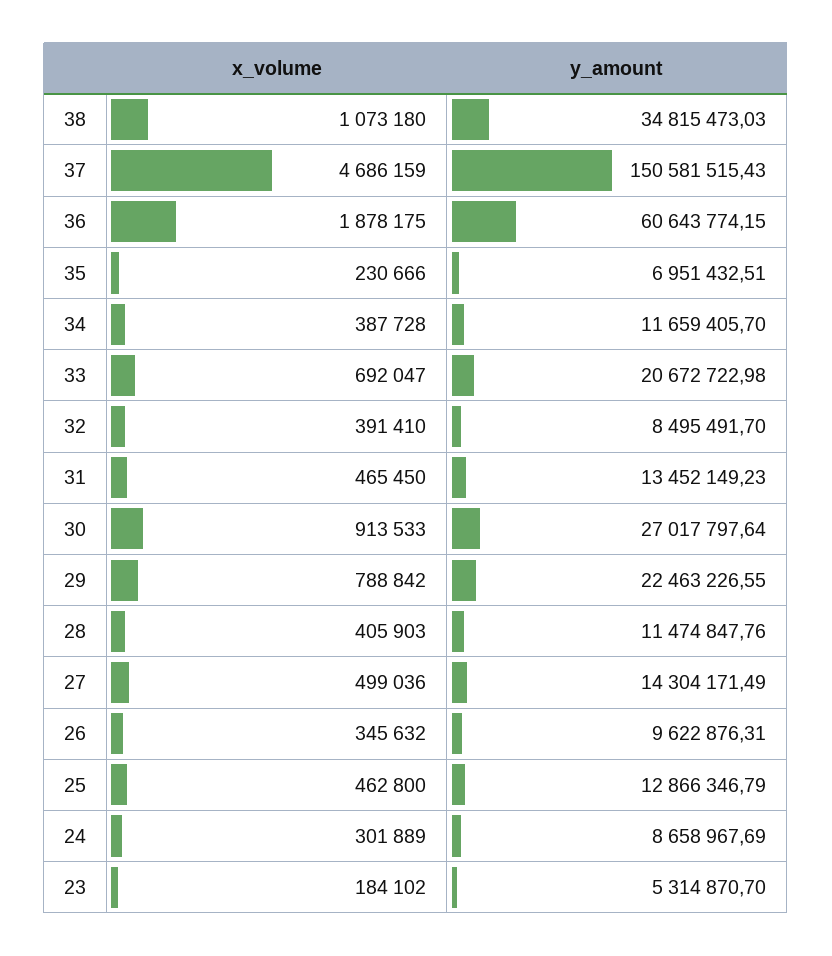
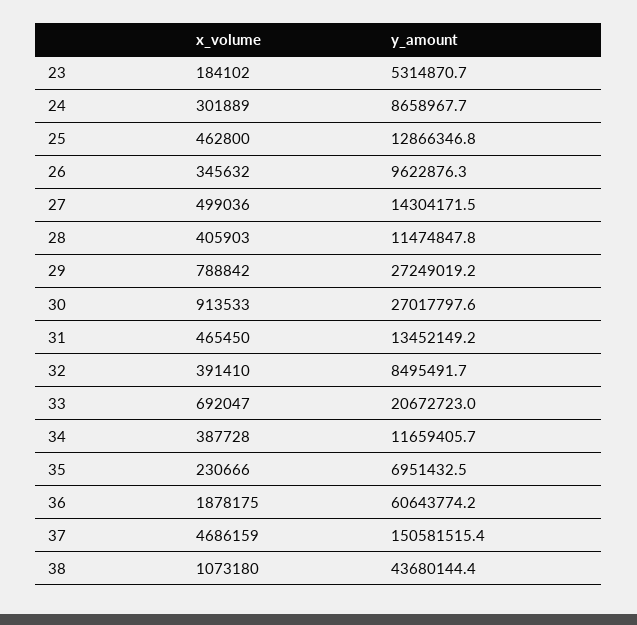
y_amount, 38: 34815473.03 -> 43680144.4
y_amount, 29: 22463226.55 -> 27249019.2

